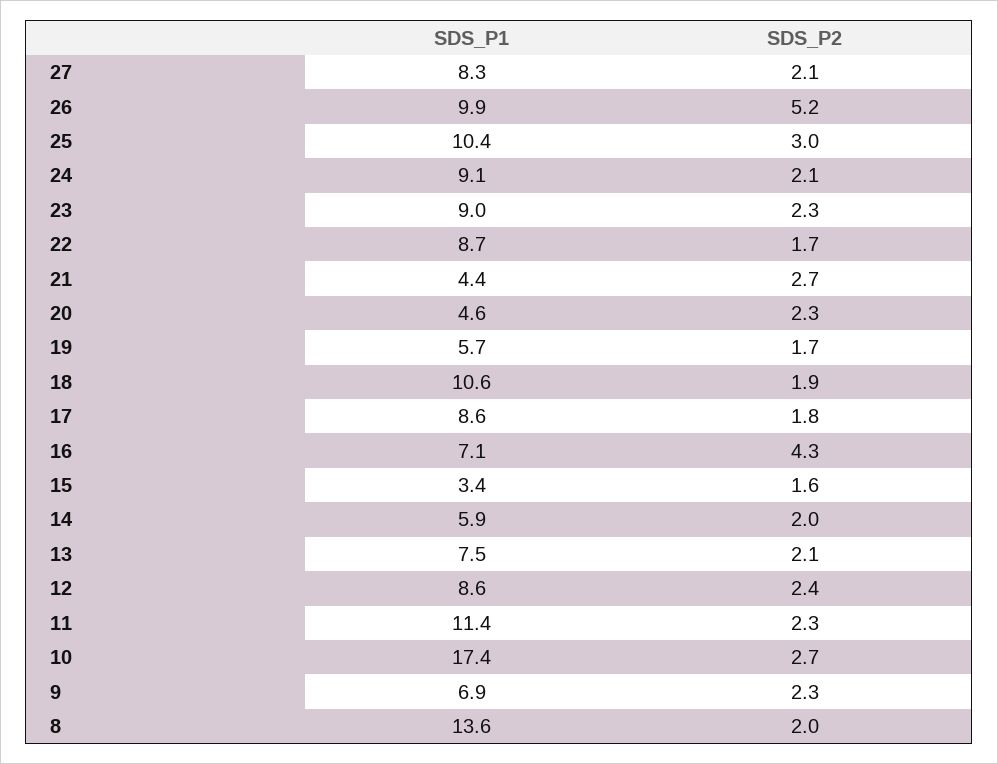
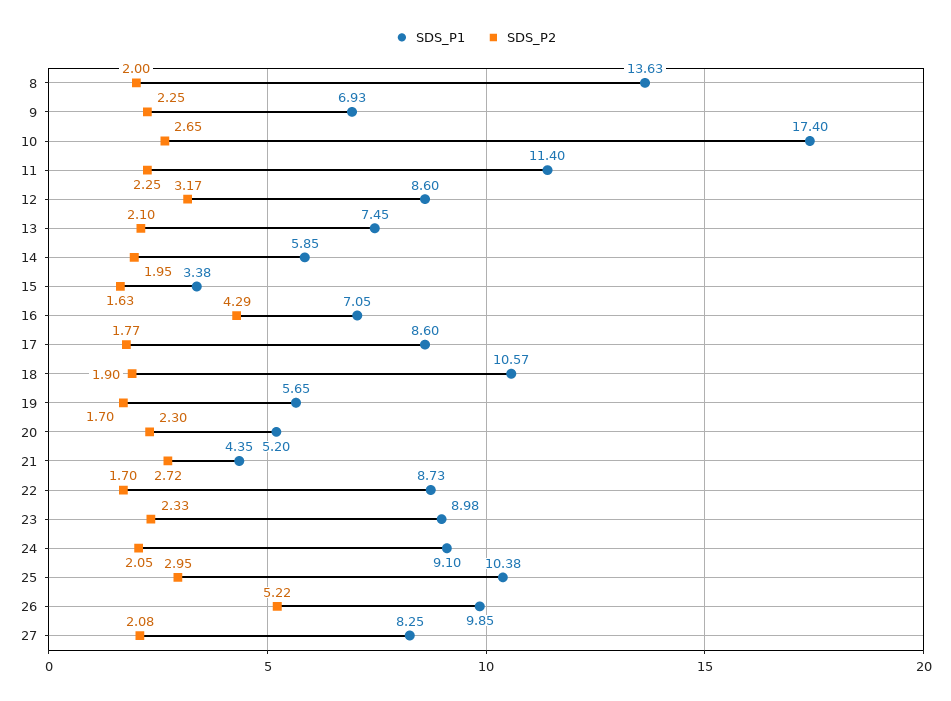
SDS_P1, 20: 4.6 -> 5.2
SDS_P2, 12: 2.4 -> 3.17

